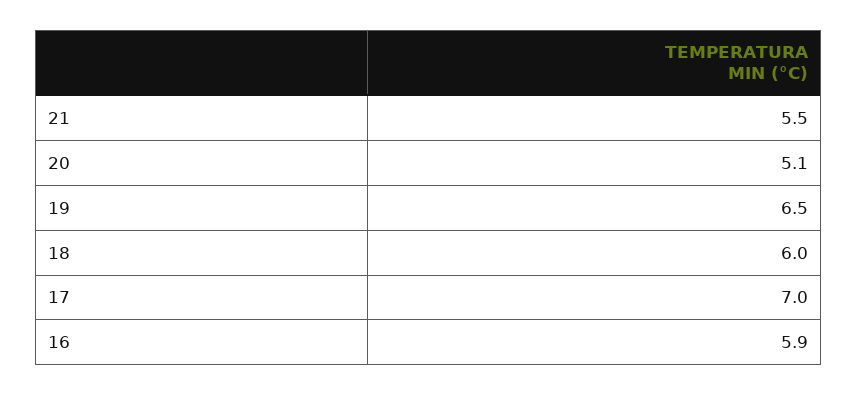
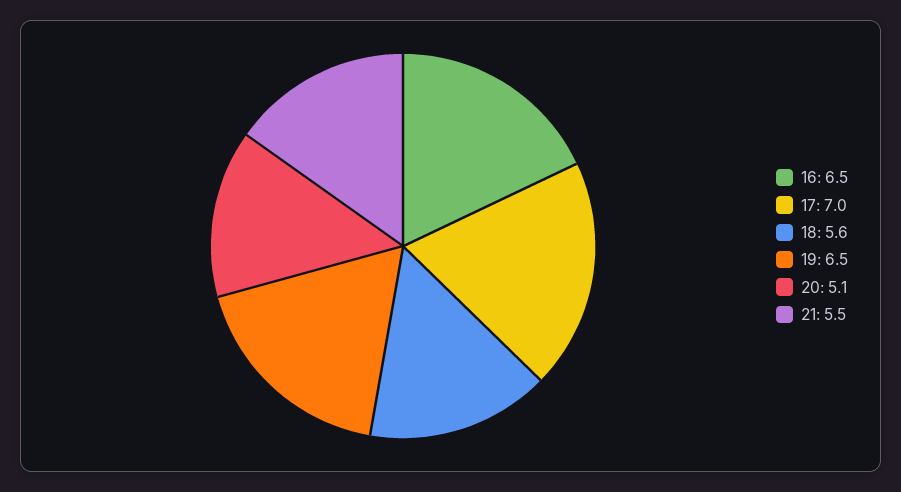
18: 6 -> 5.6
16: 5.9 -> 6.5

